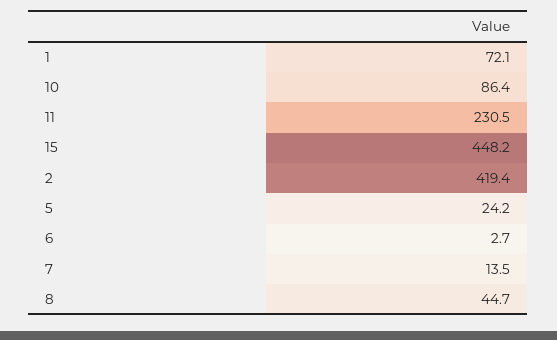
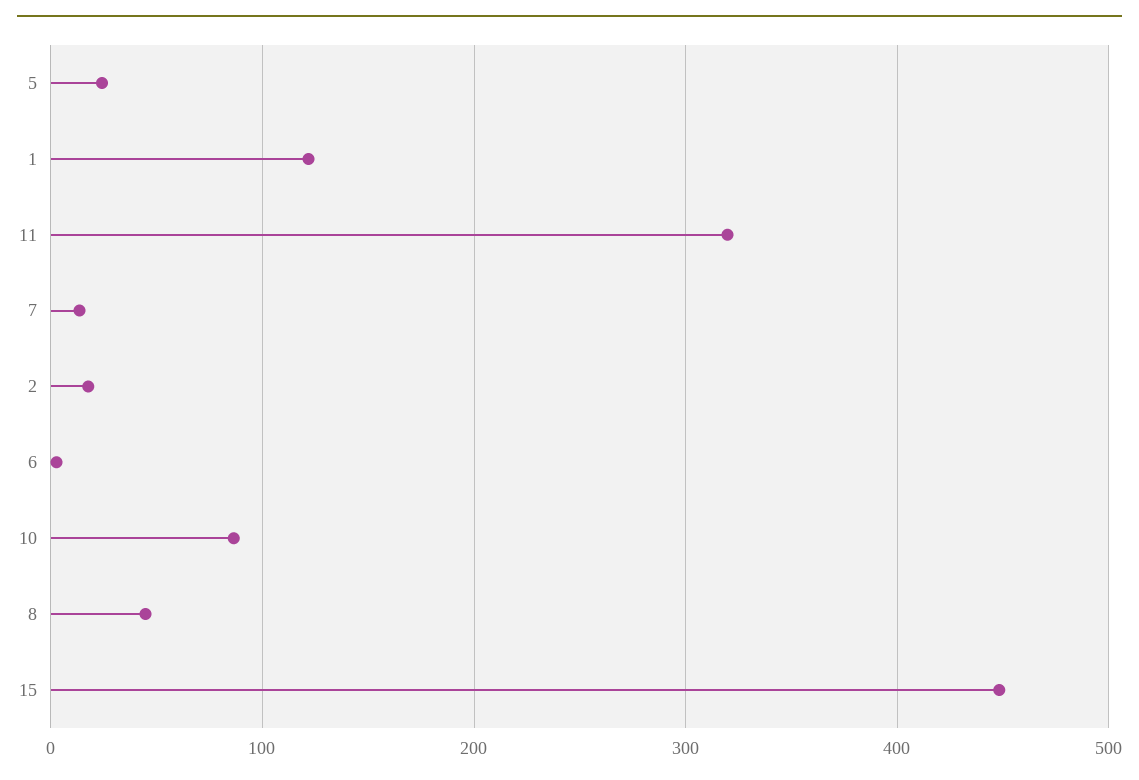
1: 72.1 -> 120
11: 230.5 -> 320
2: 419.4 -> 20

